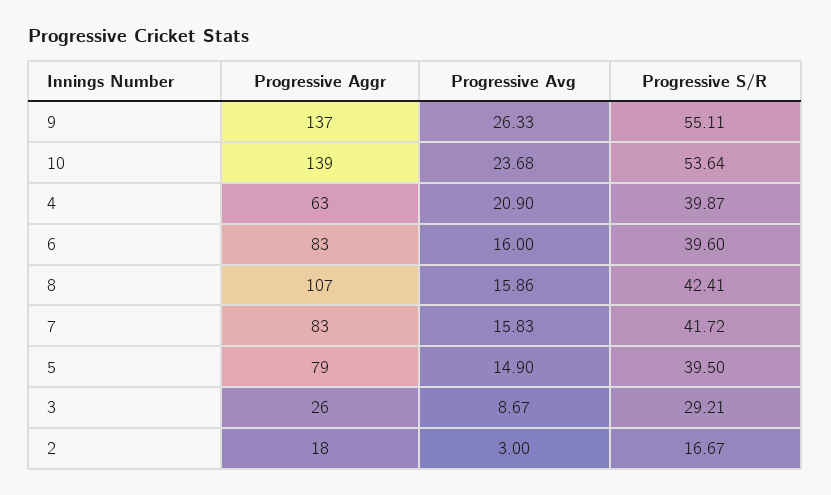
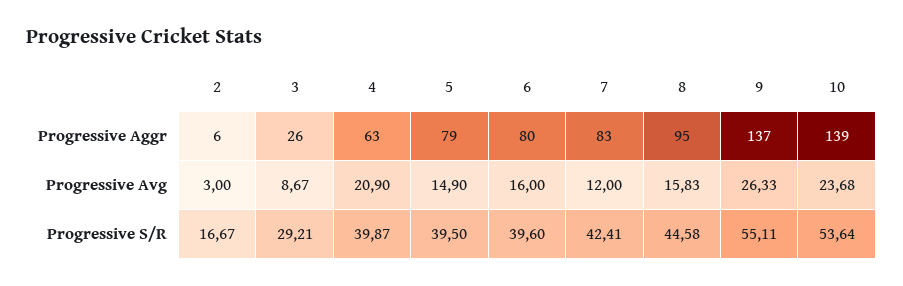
Progressive Aggr, 6: 83 -> 80
Progressive Aggr, 8: 107 -> 95
Progressive Avg, 8: 15.86 -> 15.83
Progressive S/R, 8: 42.41 -> 44.58
Progressive Avg, 7: 15.83 -> 12
Progressive S/R, 7: 41.72 -> 42.41
Progressive Aggr, 2: 18 -> 6

